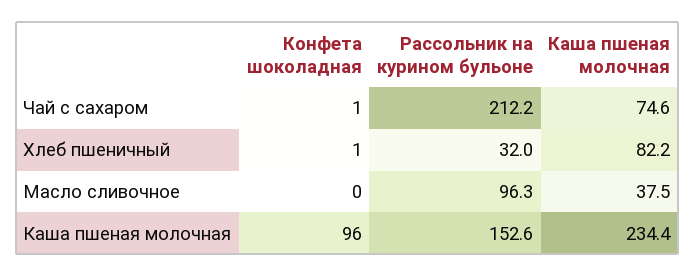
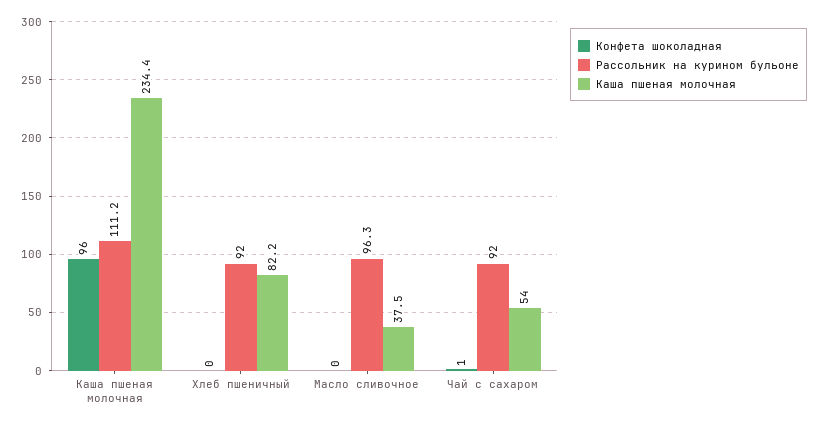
Рассольник на курином бульоне, Чай с сахаром: 212.2 -> 92
Каша пшеная молочная, Чай с сахаром: 74.6 -> 54
Конфета шоколадная, Хлеб пшеничный: 1 -> 0
Рассольник на курином бульоне, Хлеб пшеничный: 32 -> 92
Рассольник на курином бульоне, Каша пшеная молочная: 152.6 -> 111.2

